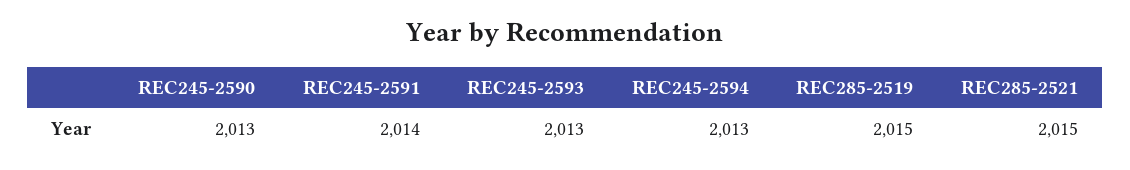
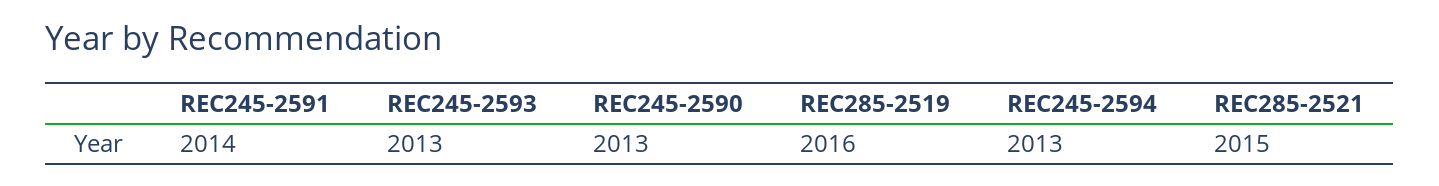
REC285-2519: 2015 -> 2016

